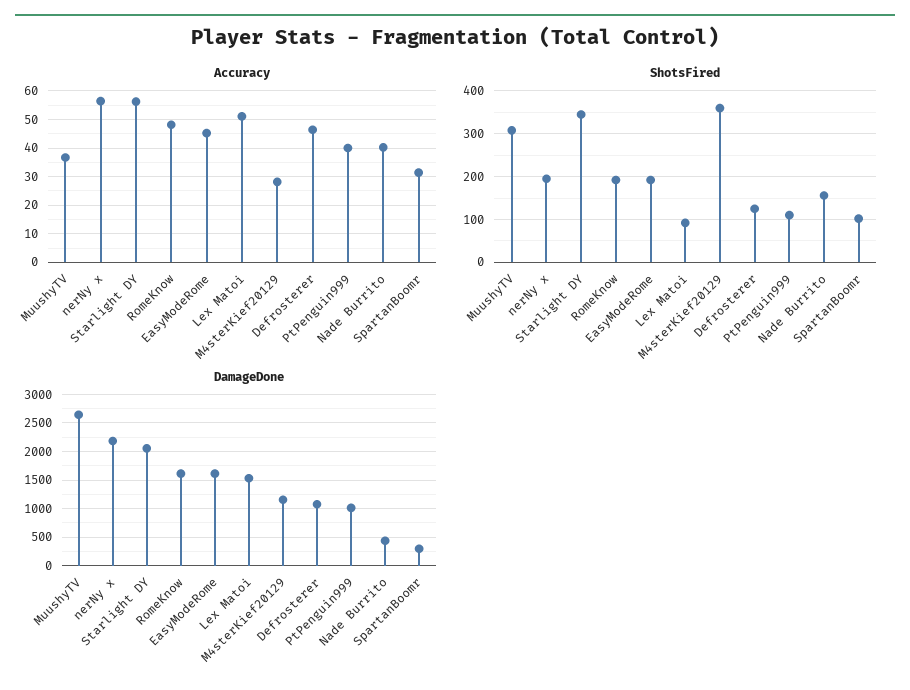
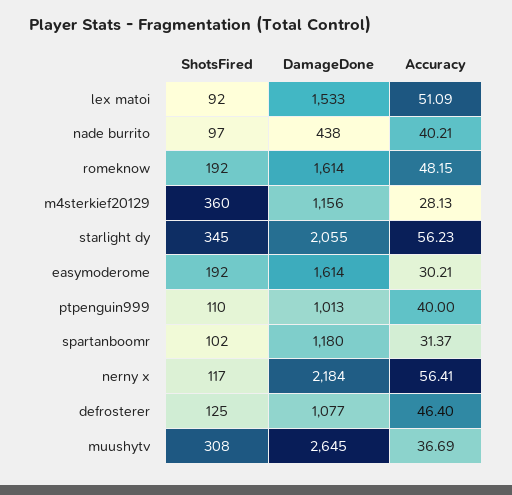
Accuracy, EasyModeRome: 45 -> 30.21
ShotsFired, nerNy x: 200 -> 117
ShotsFired, Nade Burrito: 160 -> 97
DamageDone, SpartanBoomr: 250 -> 1180

